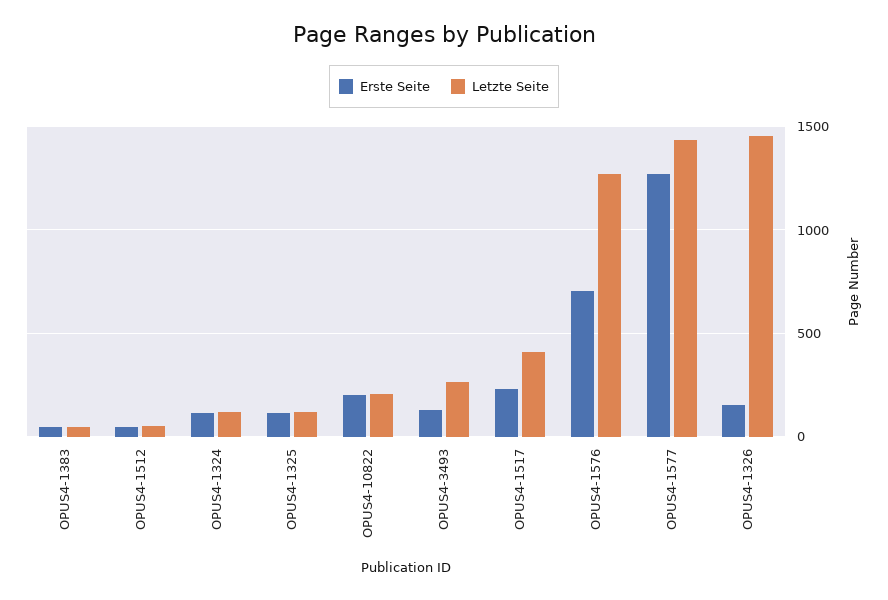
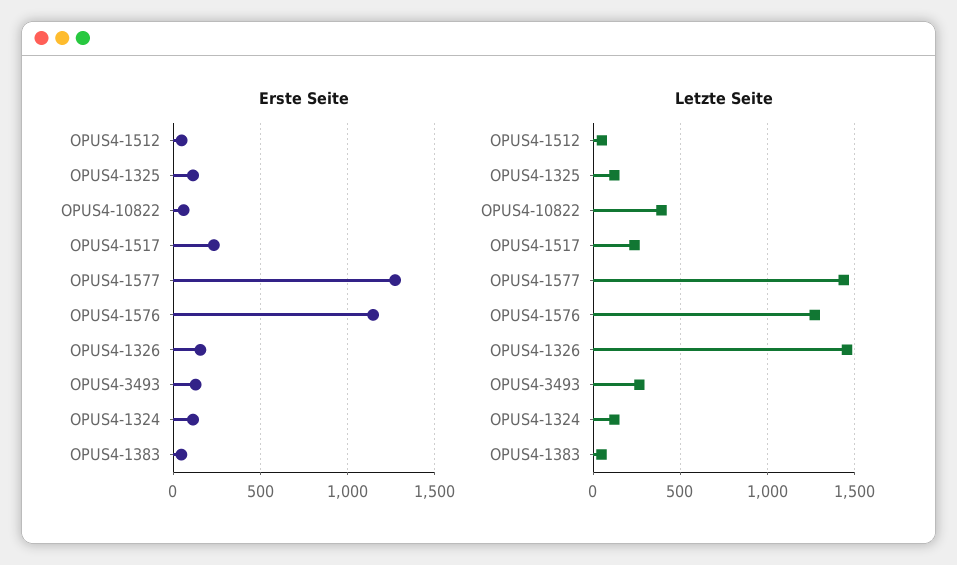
Erste Seite, OPUS4-10822: 200 -> 50
Letzte Seite, OPUS4-10822: 200 -> 400
Letzte Seite, OPUS4-1517: 400 -> 250
Erste Seite, OPUS4-1576: 700 -> 1150

